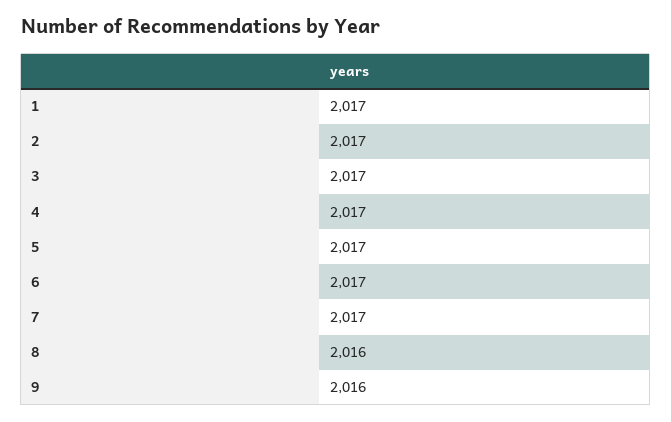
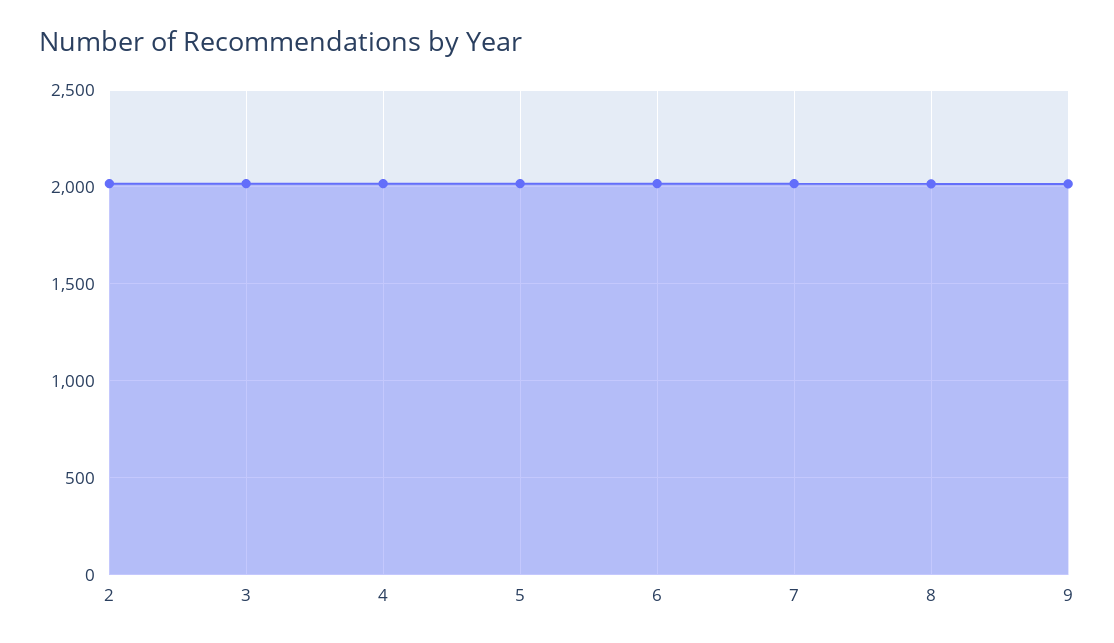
1: 2017 -> none

